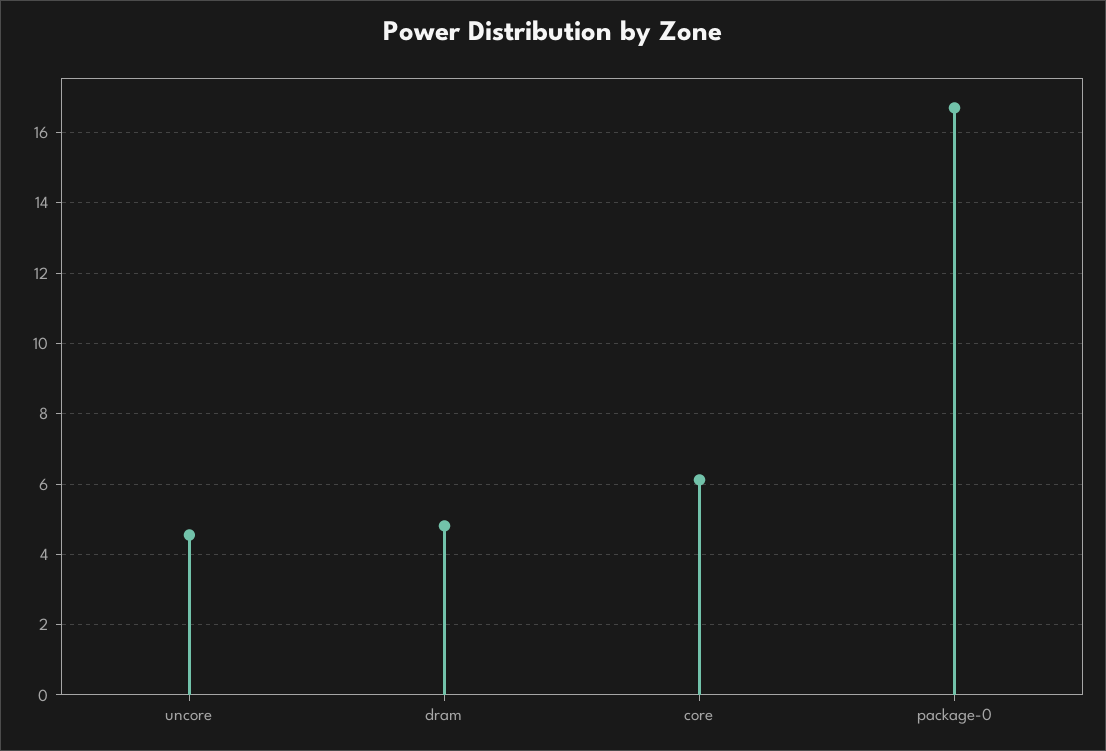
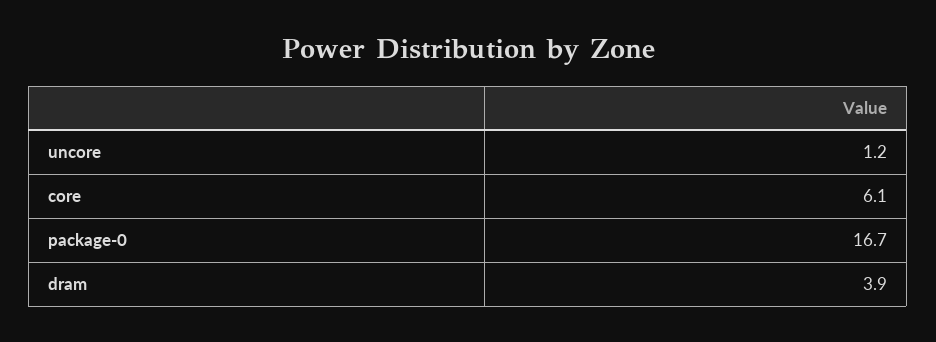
uncore: 4.6 -> 1.2
dram: 4.8 -> 3.9

